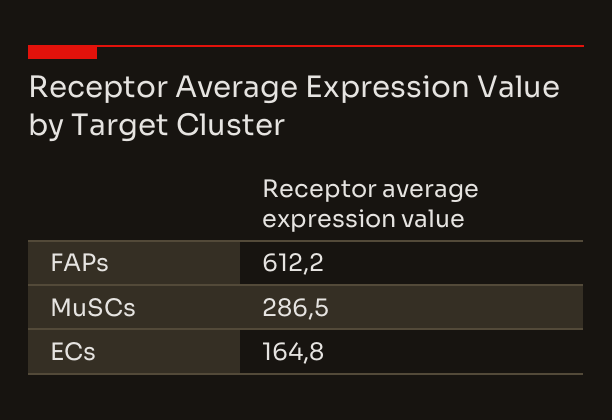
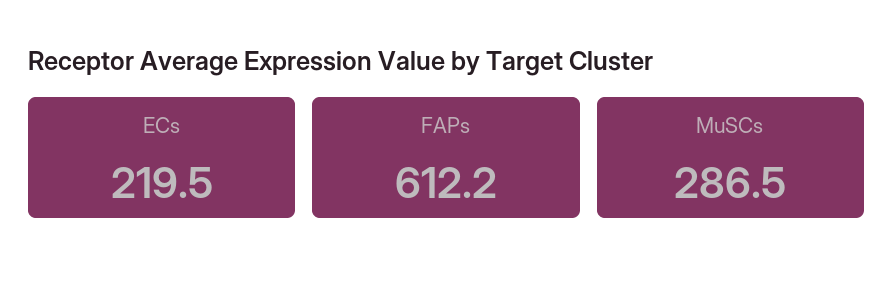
ECs: 164.8 -> 219.5

